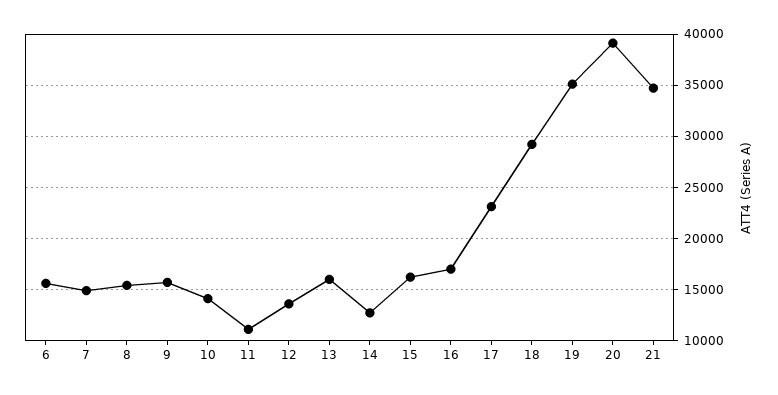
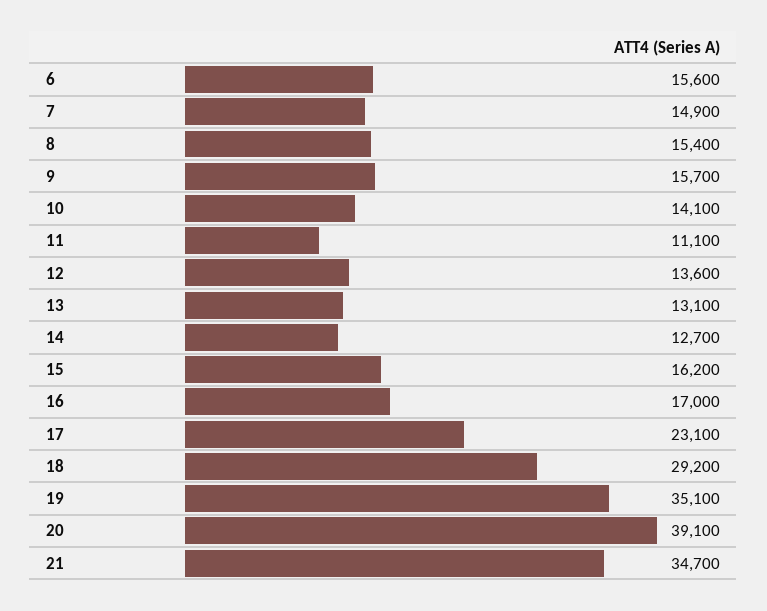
13: 16000 -> 13100

